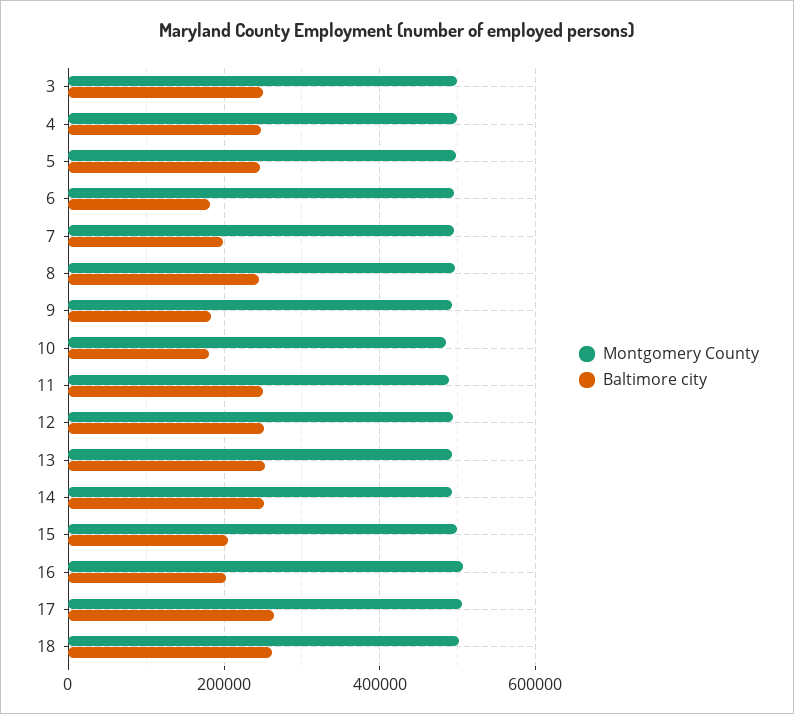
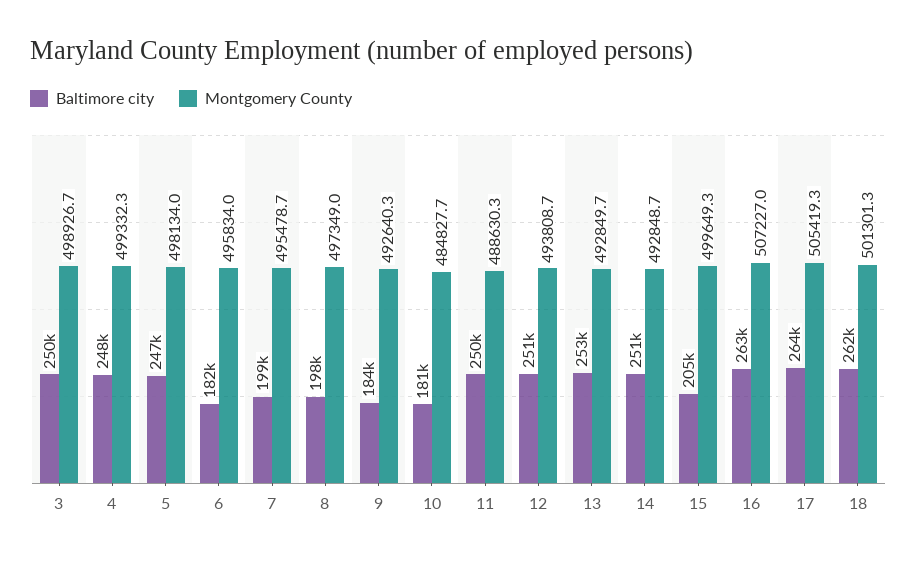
Baltimore city, 8: 240000 -> 198000
Baltimore city, 16: 200000 -> 263000

